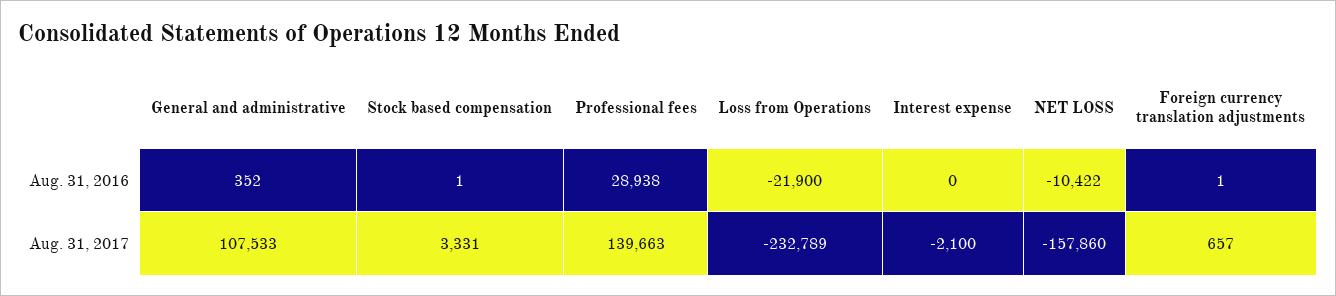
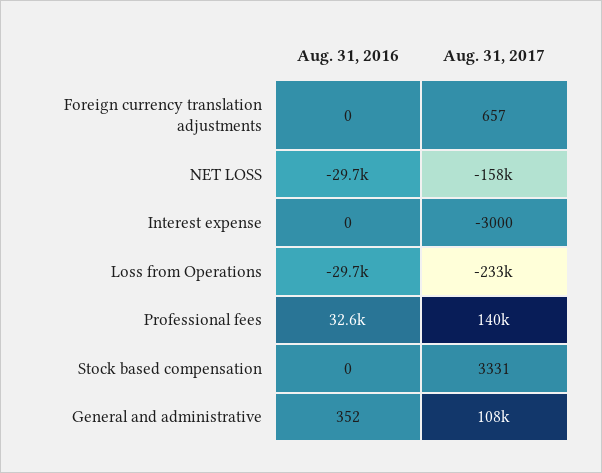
Stock based compensation, Aug. 31, 2016: 1 -> 0
Professional fees, Aug. 31, 2016: 28938 -> 32600
Loss from Operations, Aug. 31, 2016: -21900 -> -29700
NET LOSS, Aug. 31, 2016: -10422 -> -29700
Foreign currency translation adjustments, Aug. 31, 2016: 1 -> 0
Interest expense, Aug. 31, 2017: -2100 -> -3000

